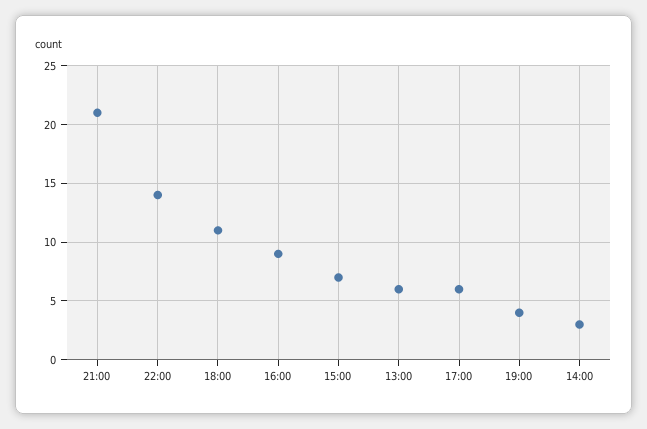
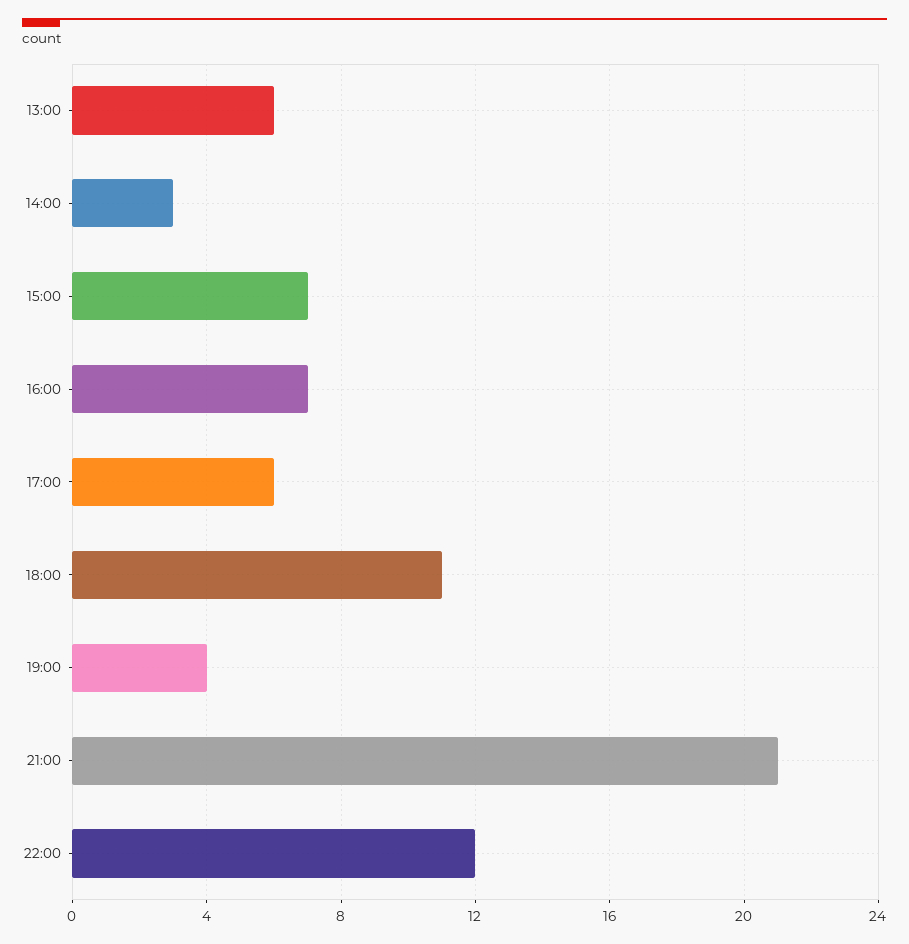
22:00: 14 -> 12
16:00: 9 -> 7

